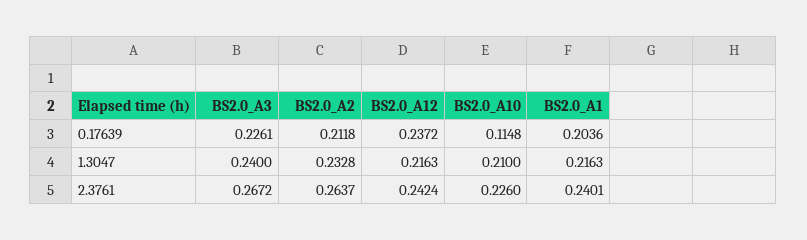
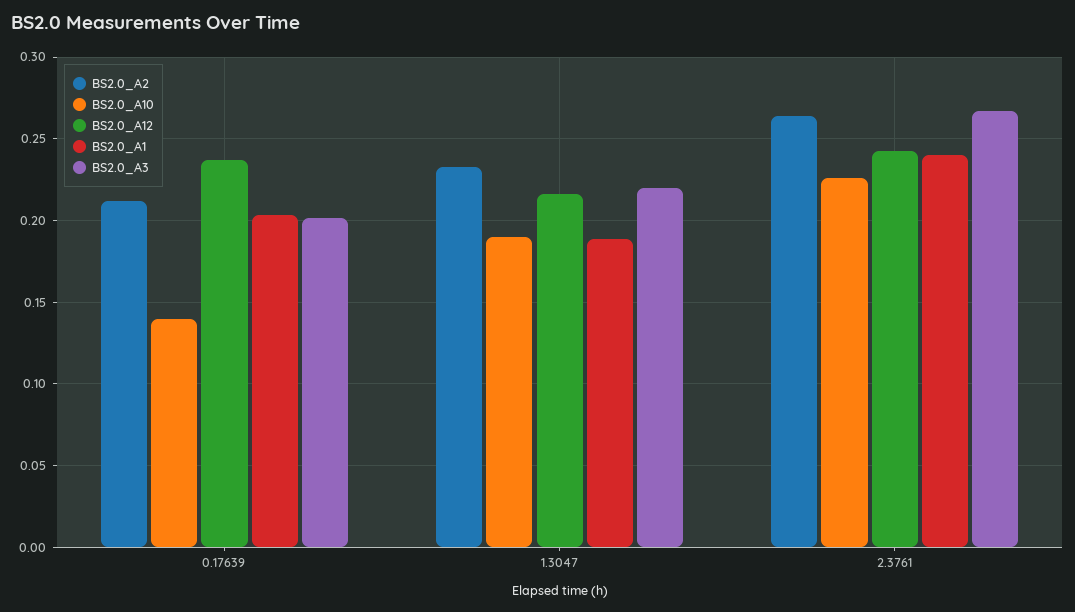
BS2.0_A3, 0.17639: 0.2261 -> 0.2
BS2.0_A10, 0.17639: 0.1148 -> 0.14
BS2.0_A3, 1.3047: 0.24 -> 0.22
BS2.0_A10, 1.3047: 0.21 -> 0.19
BS2.0_A1, 1.3047: 0.2163 -> 0.19

